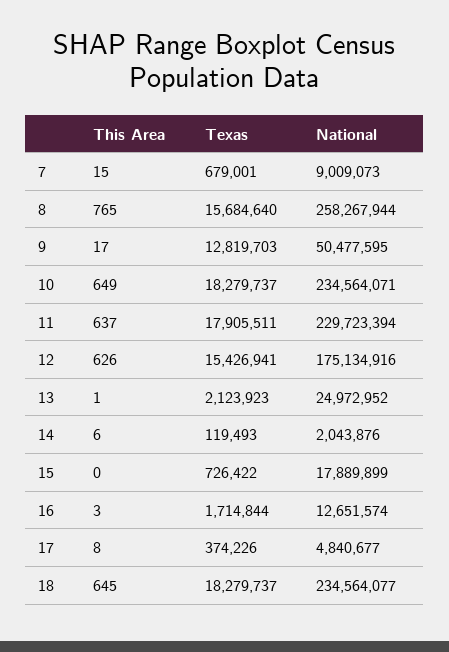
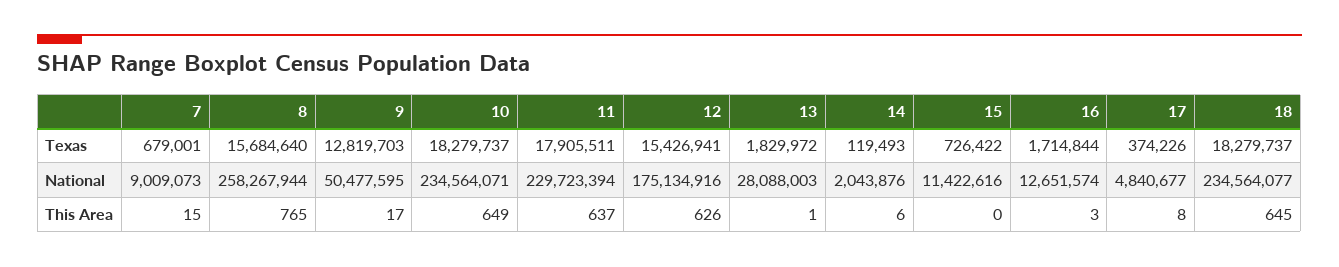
Texas, 13: 2123923 -> 1829972
National, 13: 24972952 -> 28088003
National, 15: 17889899 -> 11422616

